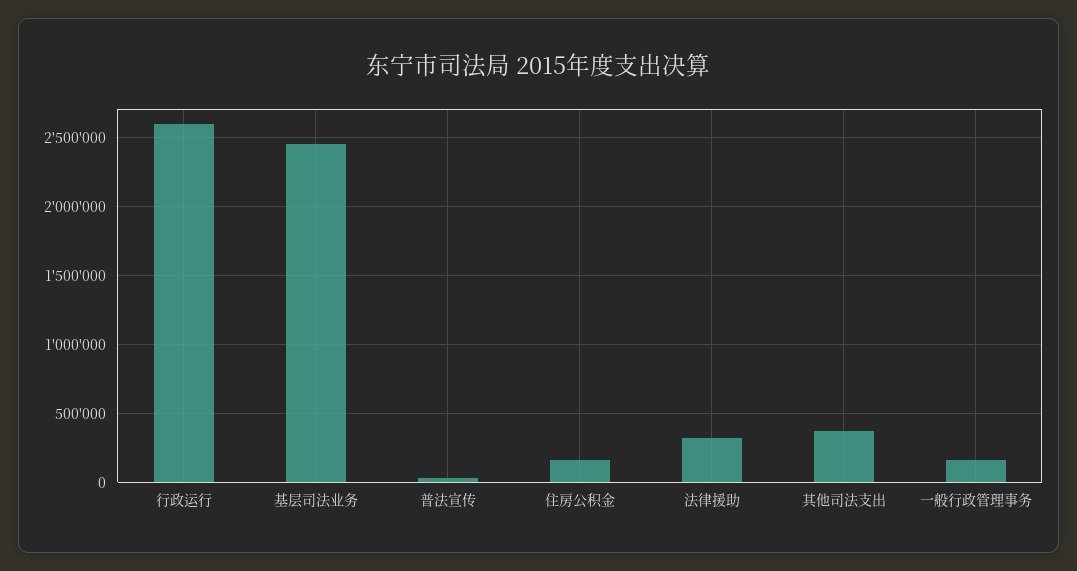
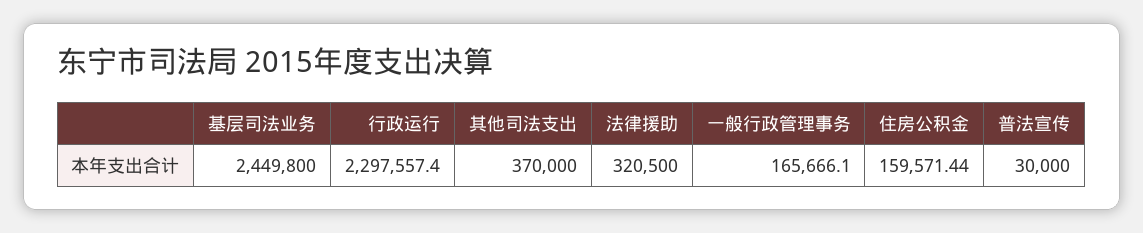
行政运行: 2600000 -> 2297557.4

